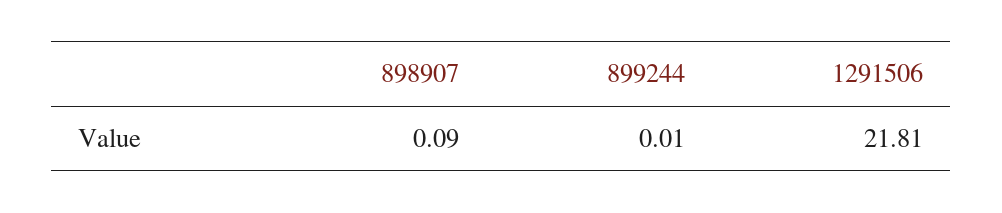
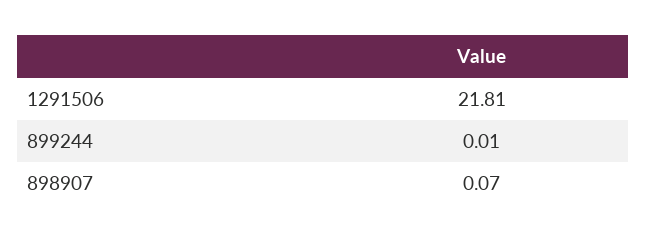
898907: 0.09 -> 0.07

